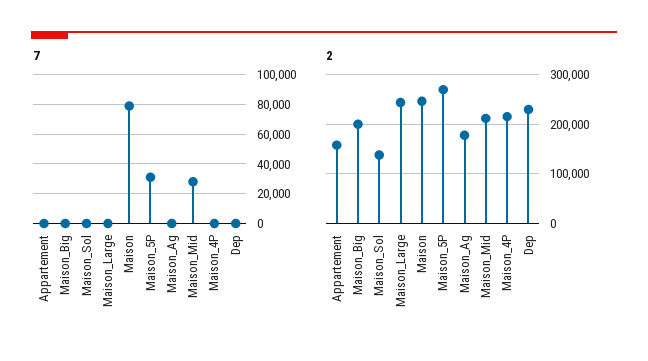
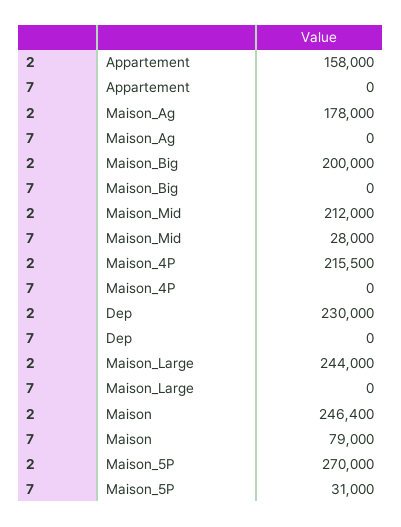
7, Maison_Sol: 0 -> none
2, Maison_Sol: 140000 -> none

